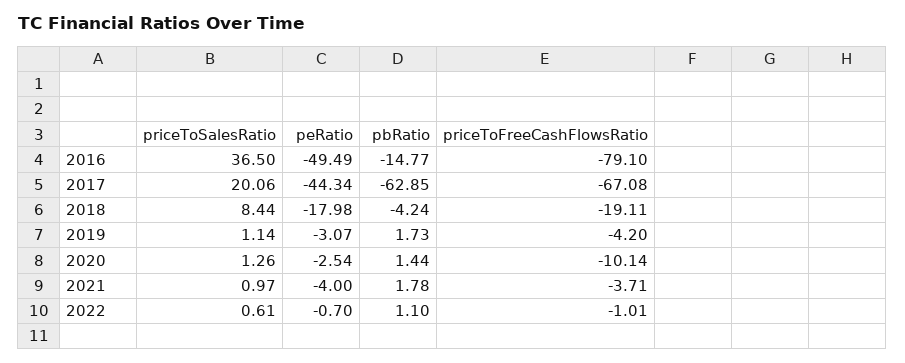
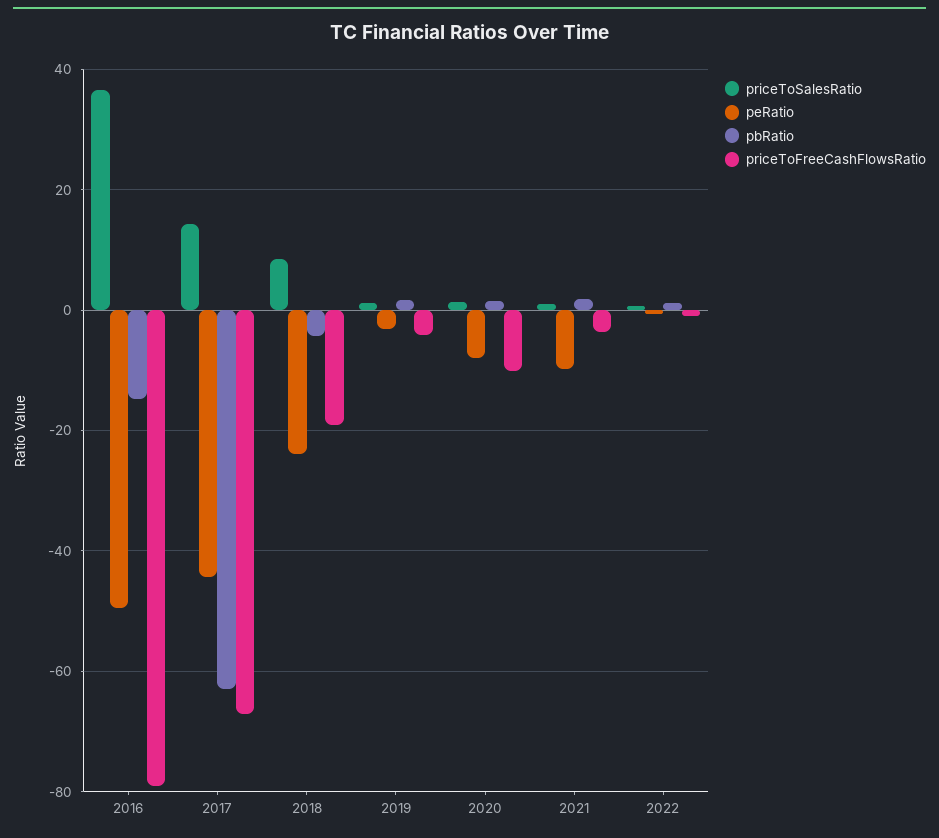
priceToSalesRatio, 2017: 20.06 -> 14
peRatio, 2018: -17.98 -> -24
peRatio, 2020: -2.54 -> -8
peRatio, 2021: -4 -> -10

